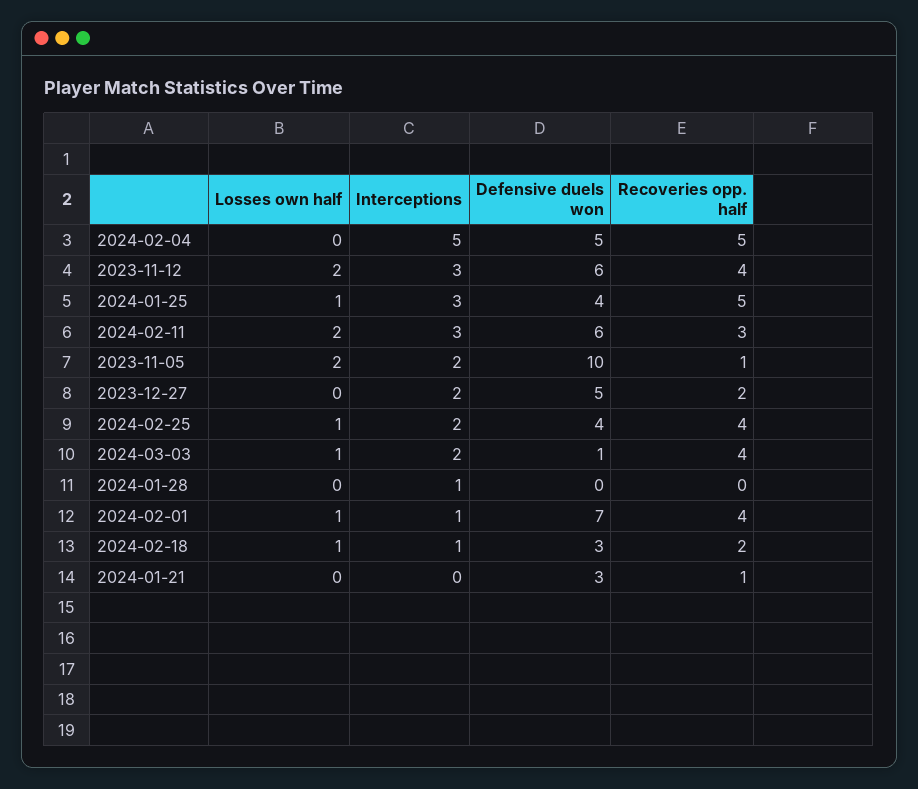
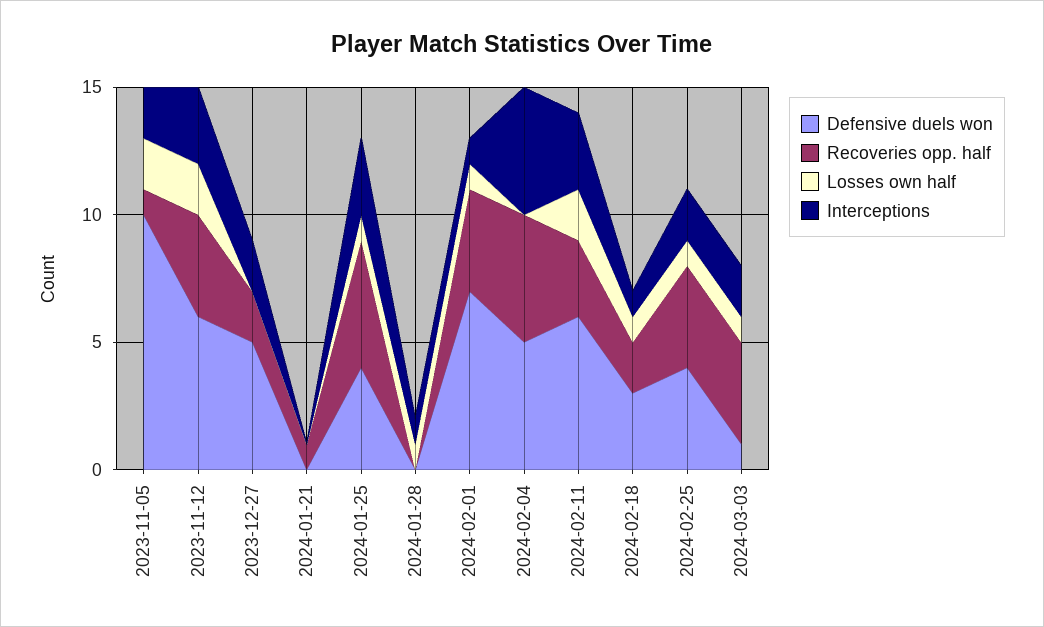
Losses own half, 2024-01-28: 0 -> 1
Defensive duels won, 2024-01-21: 3 -> 0

